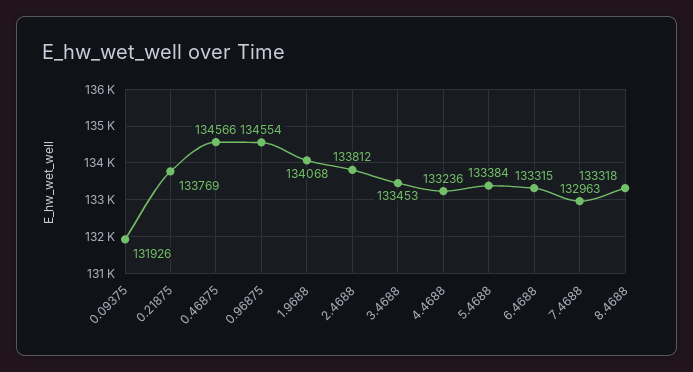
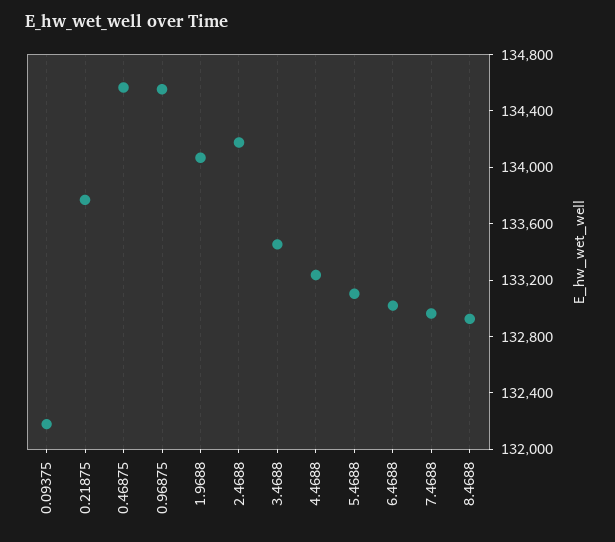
0.09375: 131926 -> 132200
2.4688: 133812 -> 134200
5.4688: 133384 -> 133100
6.4688: 133315 -> 133000
8.4688: 133318 -> 132900

